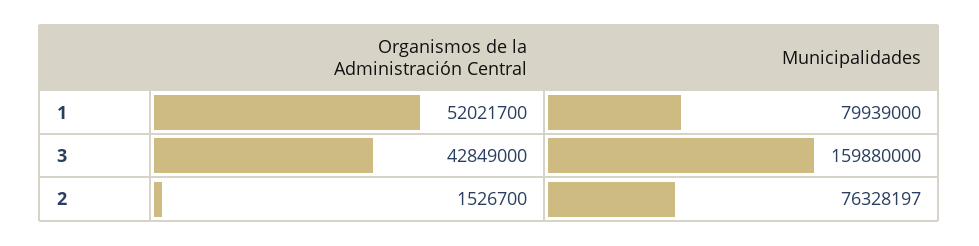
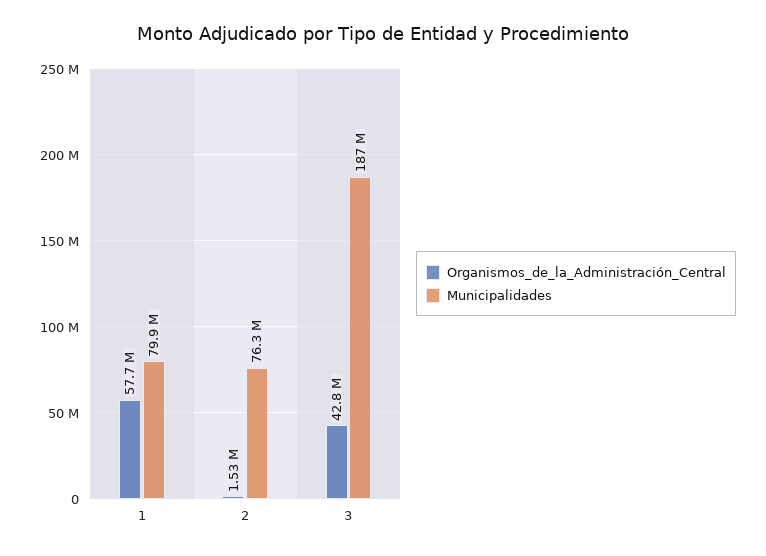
Organismos de la Administración Central, 1: 52021700 -> 57700000
Municipalidades, 3: 159880000 -> 187000000

